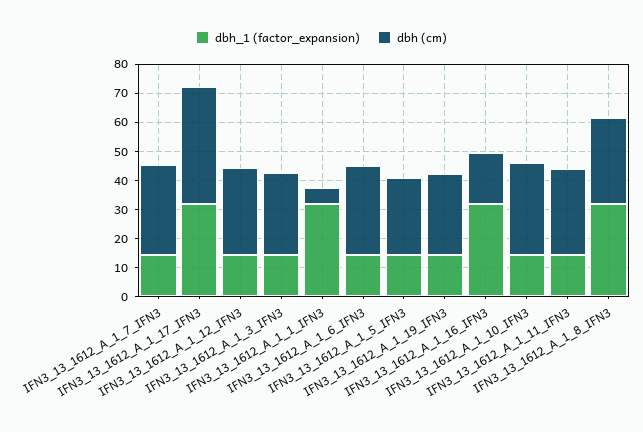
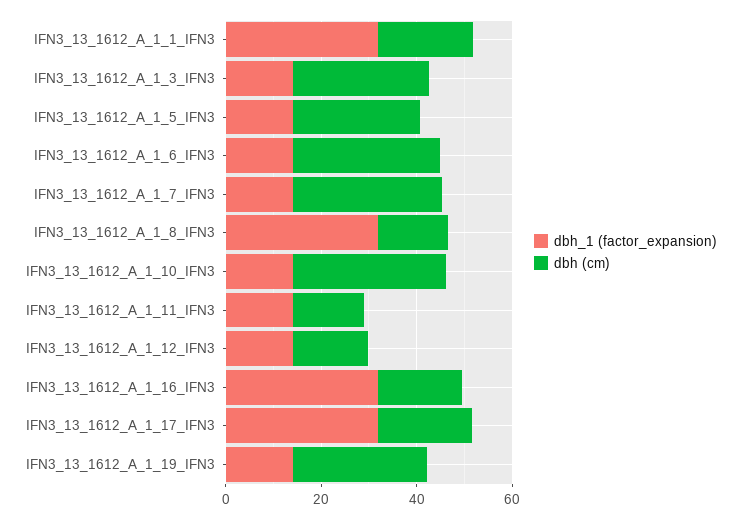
dbh (cm), IFN3_13_1612_A_1_17_IFN3: 40 -> 20
dbh (cm), IFN3_13_1612_A_1_12_IFN3: 30 -> 15
dbh (cm), IFN3_13_1612_A_1_1_IFN3: 5 -> 20
dbh (cm), IFN3_13_1612_A_1_11_IFN3: 30 -> 15
dbh (cm), IFN3_13_1612_A_1_8_IFN3: 30 -> 15

